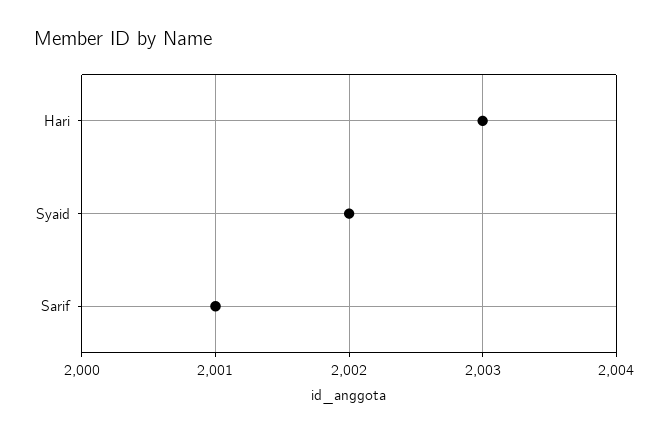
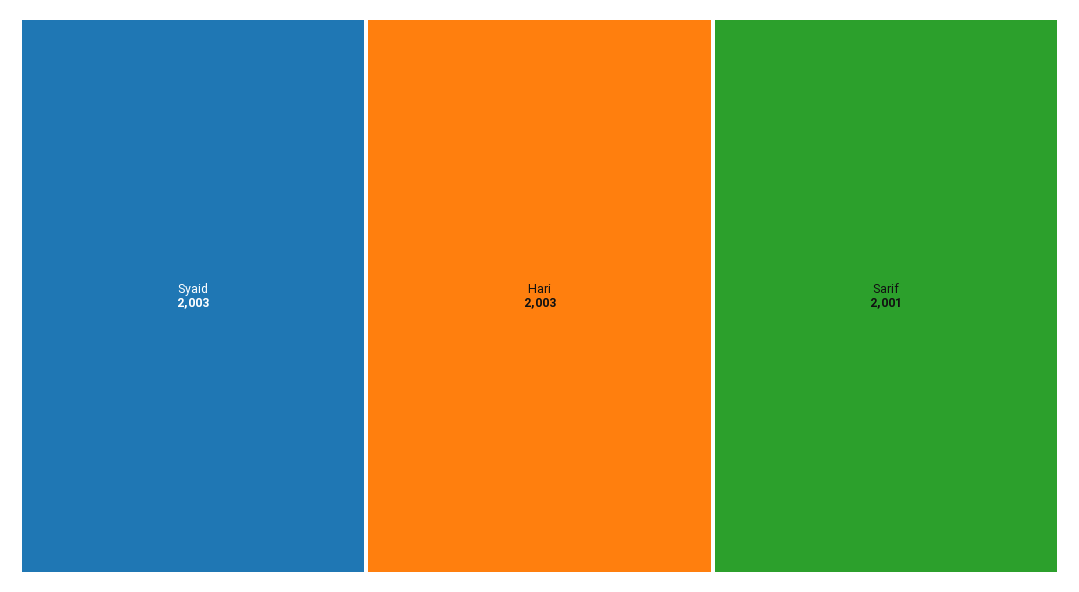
Syaid: 2002 -> 2003

